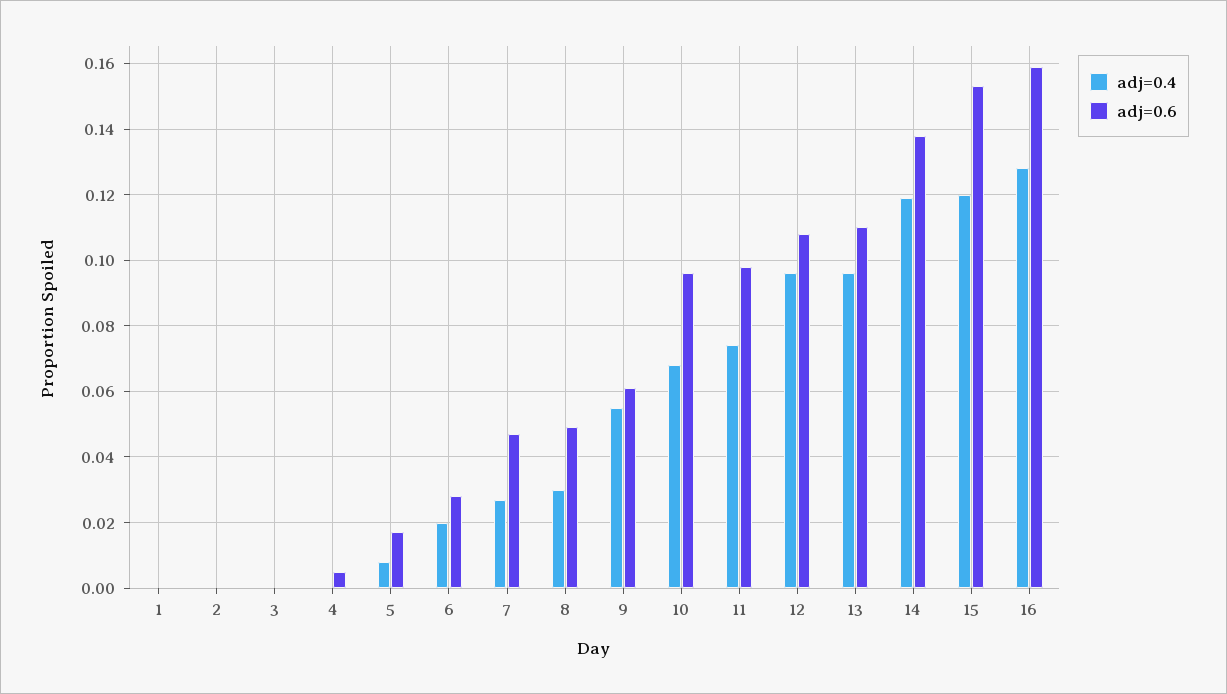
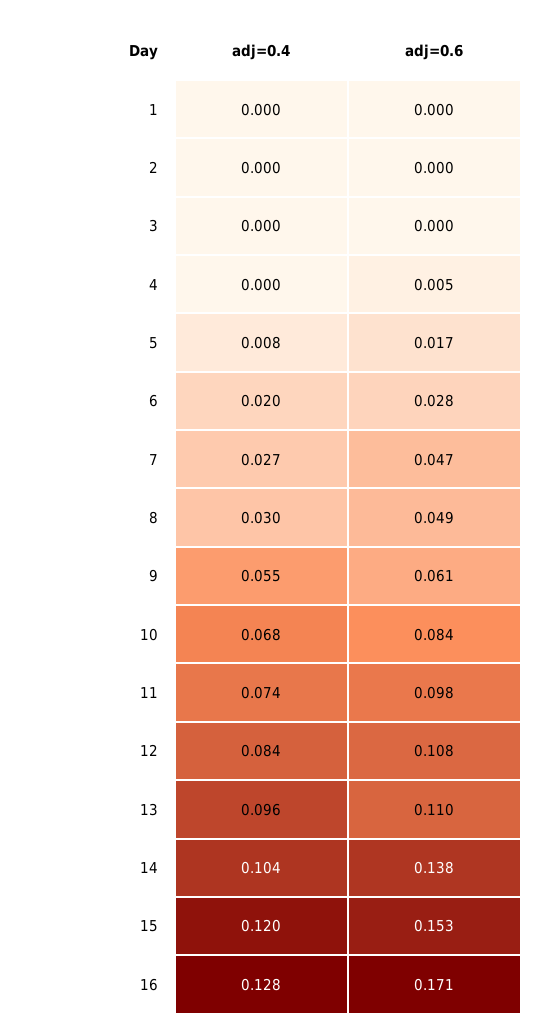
adj=0.6, 10: 0.095 -> 0.084
adj=0.4, 12: 0.095 -> 0.084
adj=0.4, 14: 0.12 -> 0.104
adj=0.6, 16: 0.16 -> 0.171

